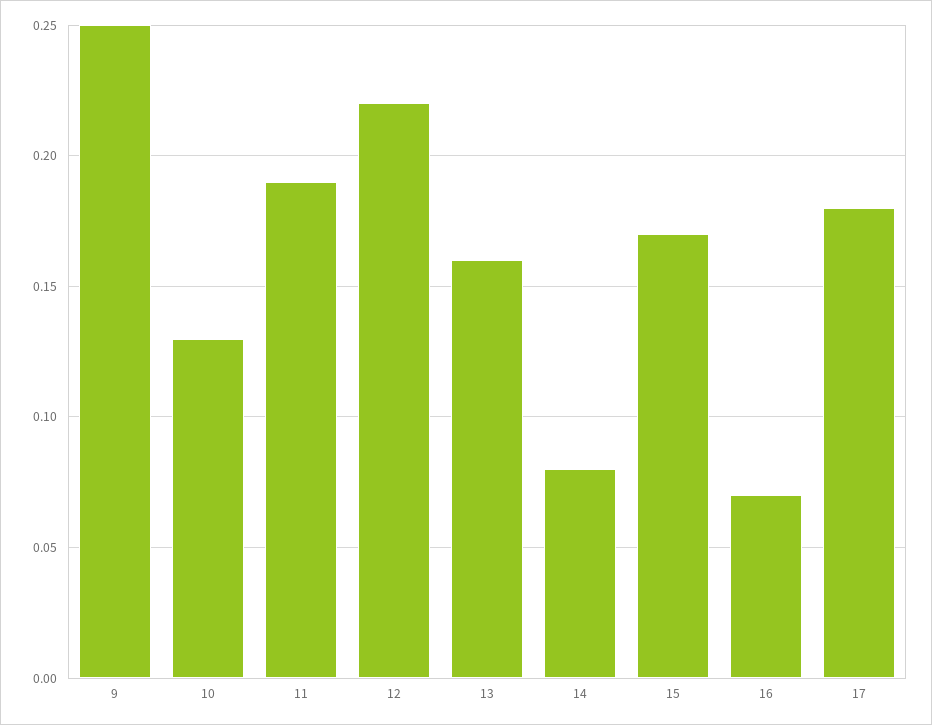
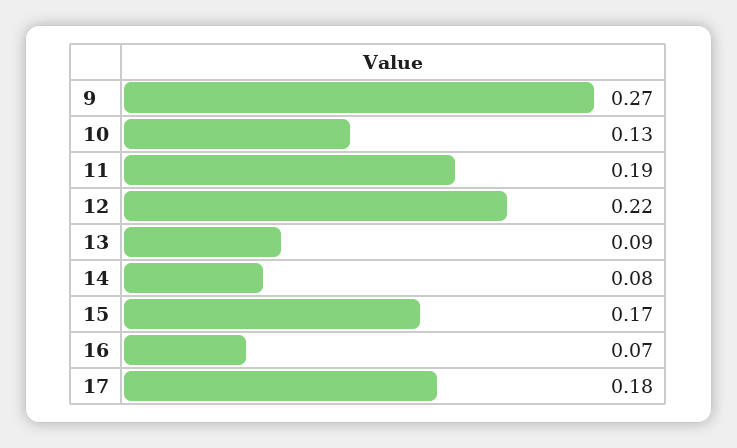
9: 0.25 -> 0.27
13: 0.16 -> 0.09

